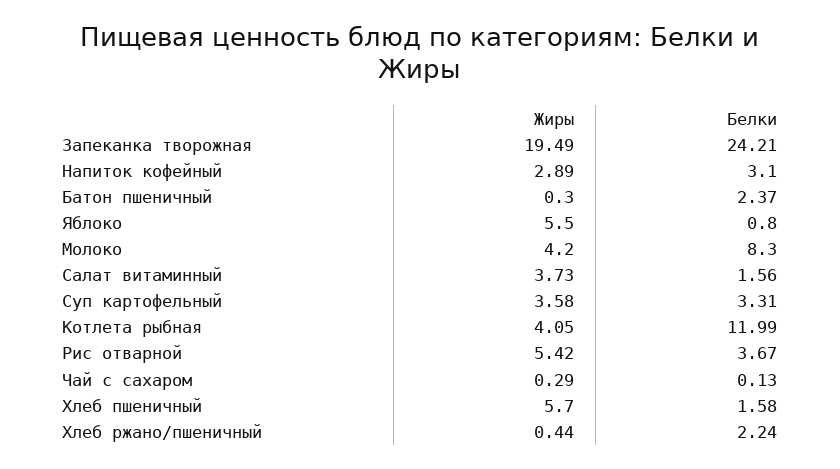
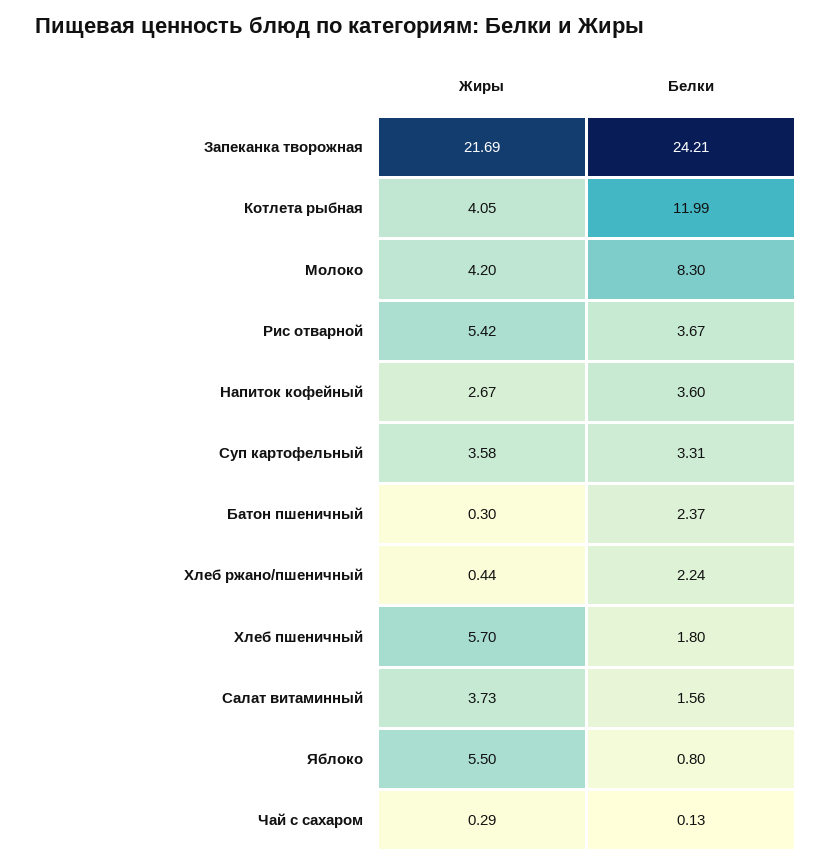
Жиры, Запеканка творожная: 19.49 -> 21.69
Жиры, Напиток кофейный: 2.89 -> 2.67
Белки, Напиток кофейный: 3.1 -> 3.6
Белки, Хлеб пшеничный: 1.58 -> 1.8

